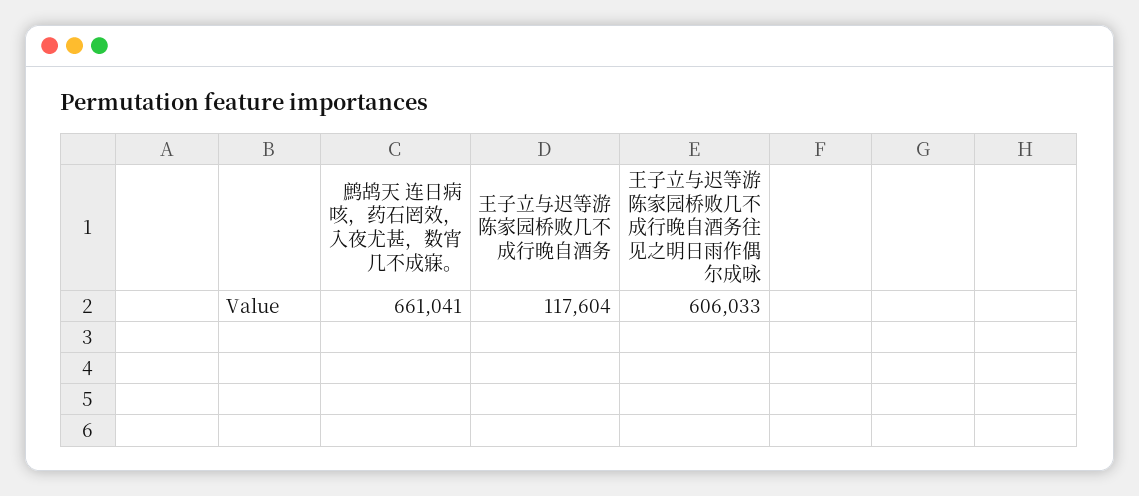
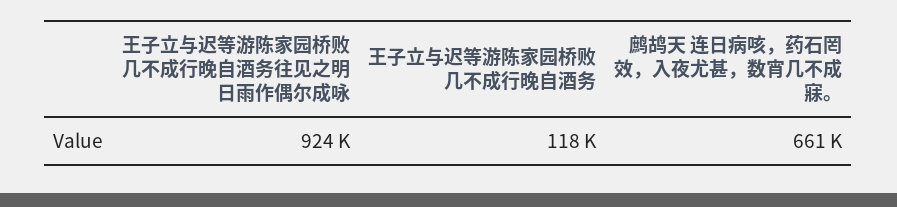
王子立与迟等游陈家园桥败几不成行晚自酒务往见之明日雨作偶尔成咏: 606033 -> 924000

